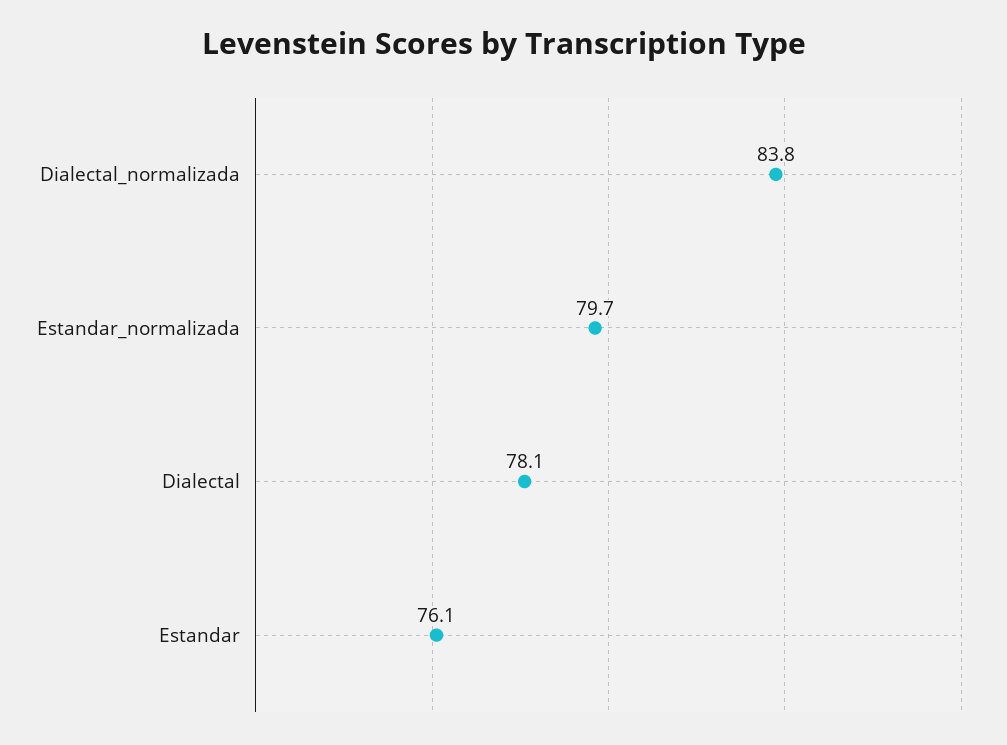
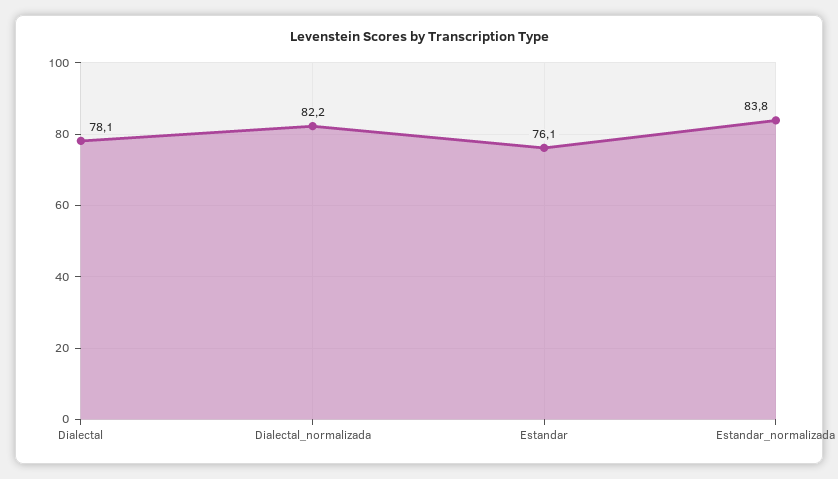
Dialectal_normalizada: 83.8 -> 82.2
Estandar_normalizada: 79.7 -> 83.8

